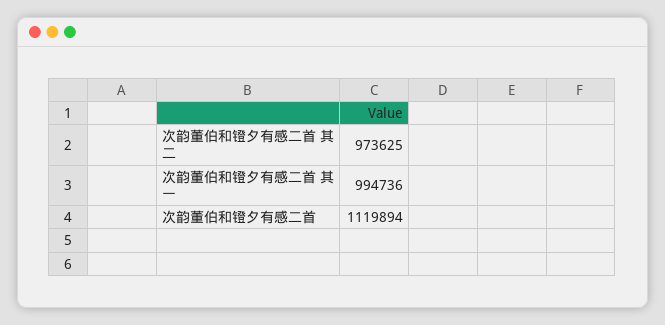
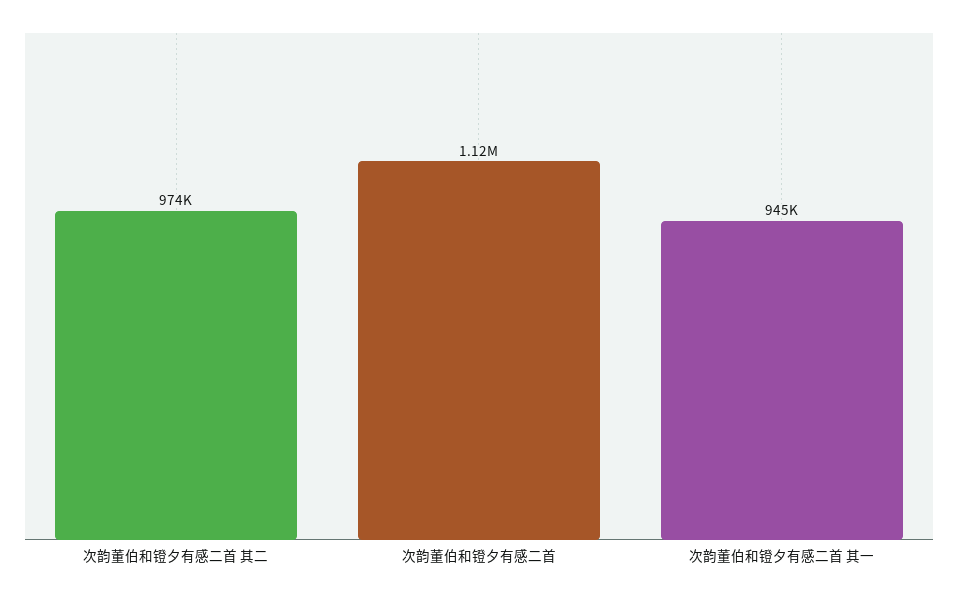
次韵董伯和镫夕有感二首 其一: 994736 -> 945000

